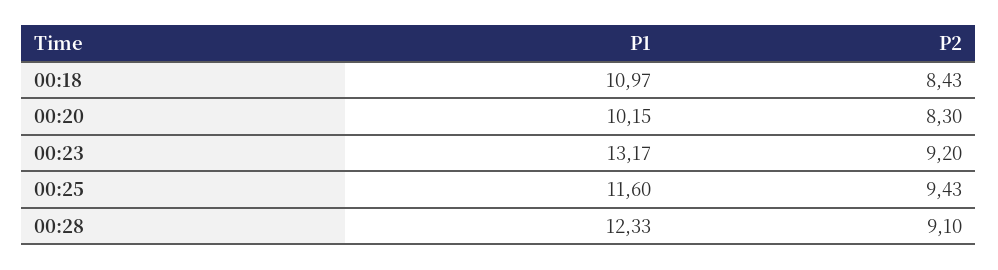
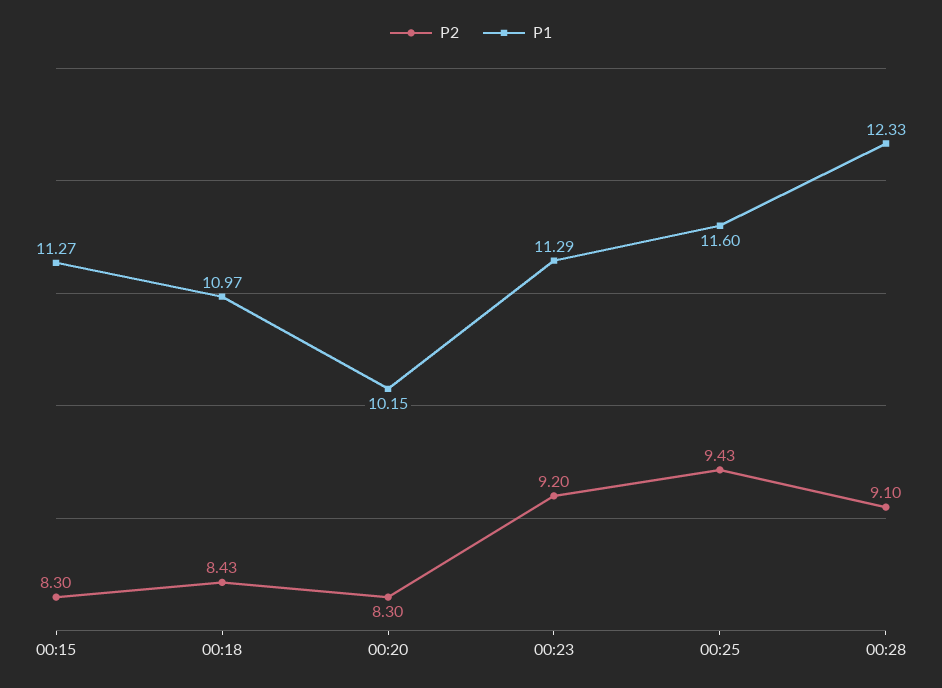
P1, 00:23: 13.17 -> 11.29
P2, 00:15: none -> 8.3
P1, 00:15: none -> 11.27

